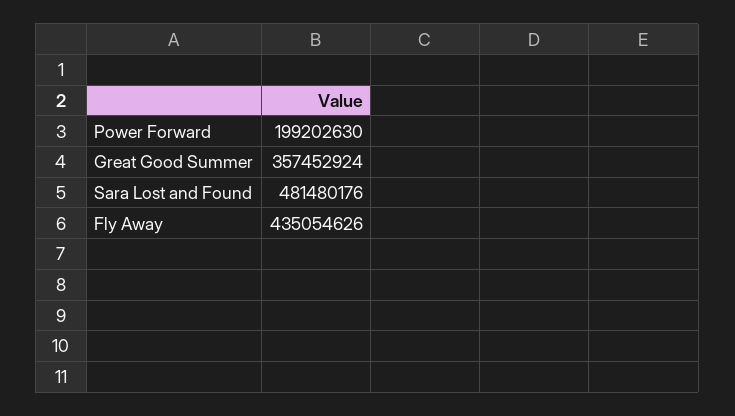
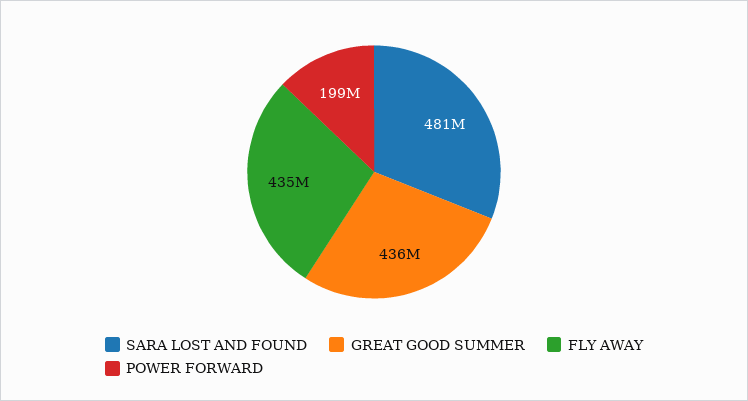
Great Good Summer: 357452924 -> 436000000

